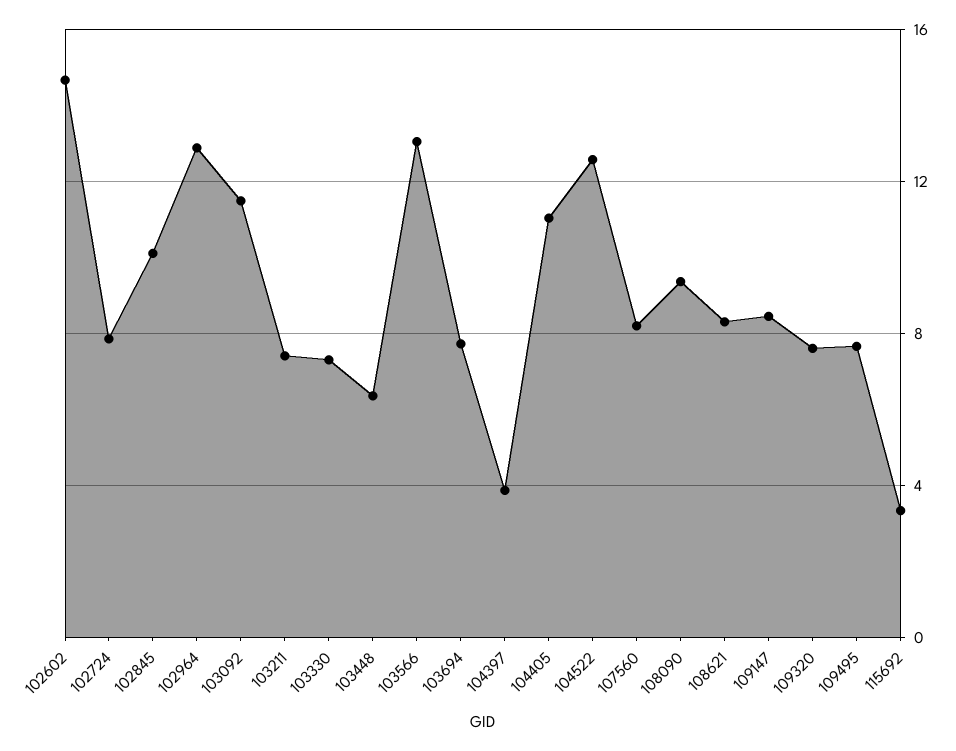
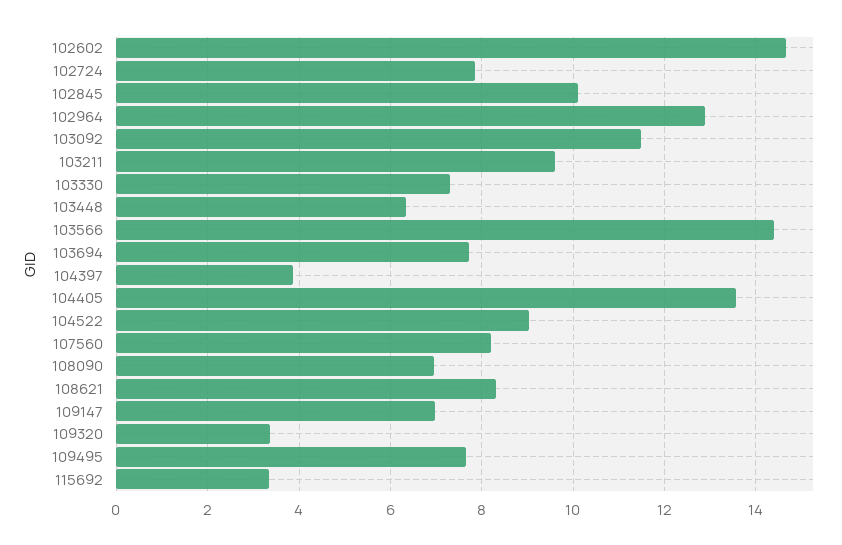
103211: 7.5 -> 9.6
103566: 13 -> 14.4
104405: 11 -> 13.6
104522: 12.5 -> 9
108090: 9.5 -> 7
109147: 8.5 -> 7
109320: 7.5 -> 3.4

